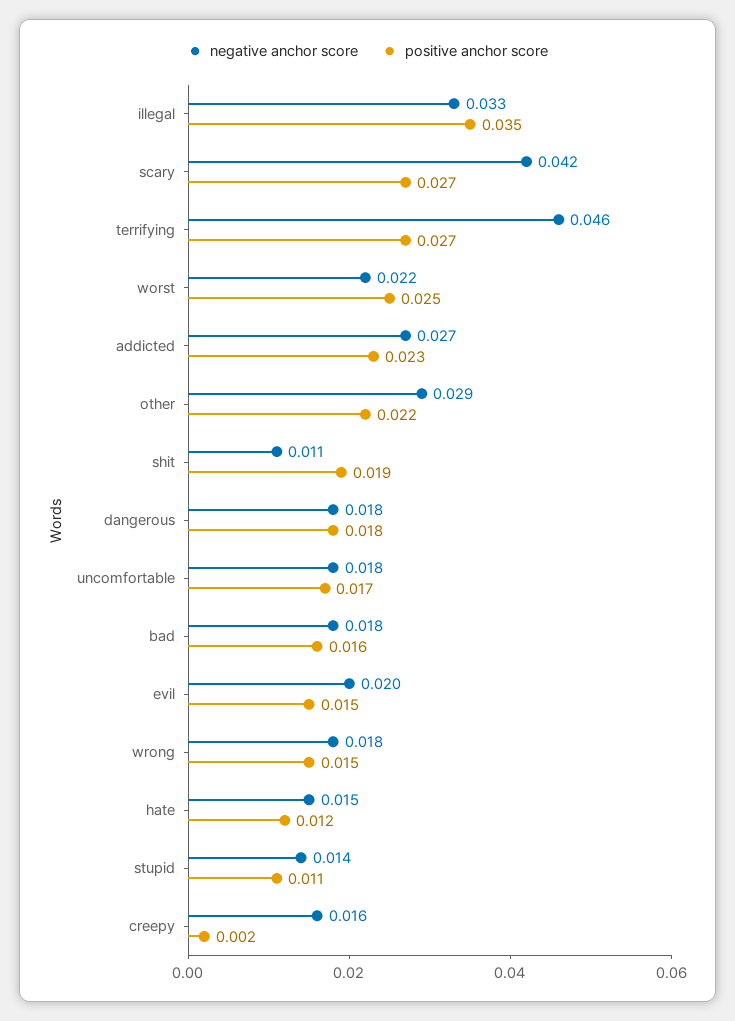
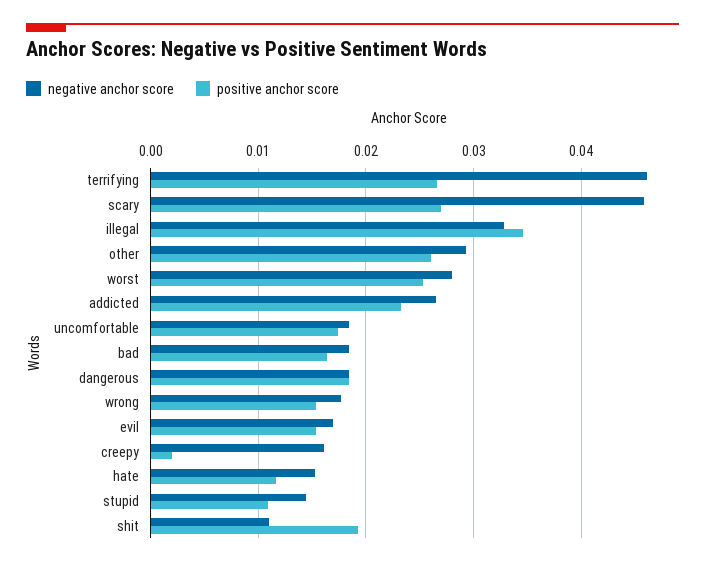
negative anchor score, scary: 0.042 -> 0.046
negative anchor score, worst: 0.022 -> 0.028
positive anchor score, other: 0.022 -> 0.026
negative anchor score, evil: 0.02 -> 0.017

